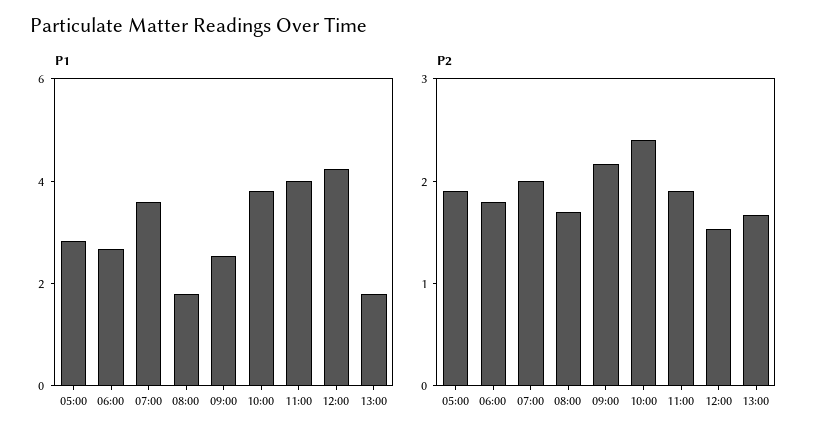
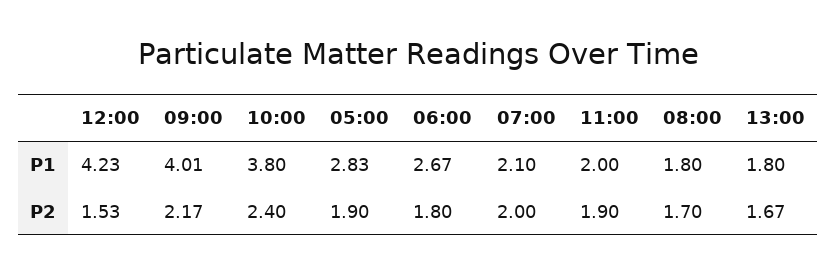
P1, 07:00: 3.5 -> 2.1
P1, 09:00: 2.5 -> 4.01
P1, 11:00: 4 -> 2

